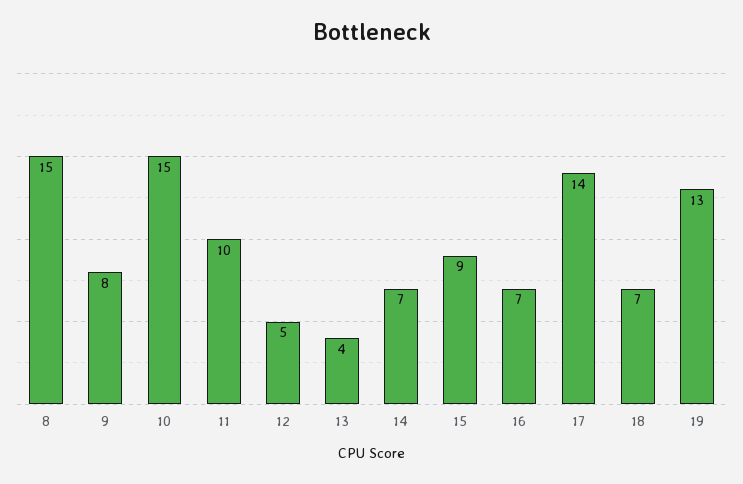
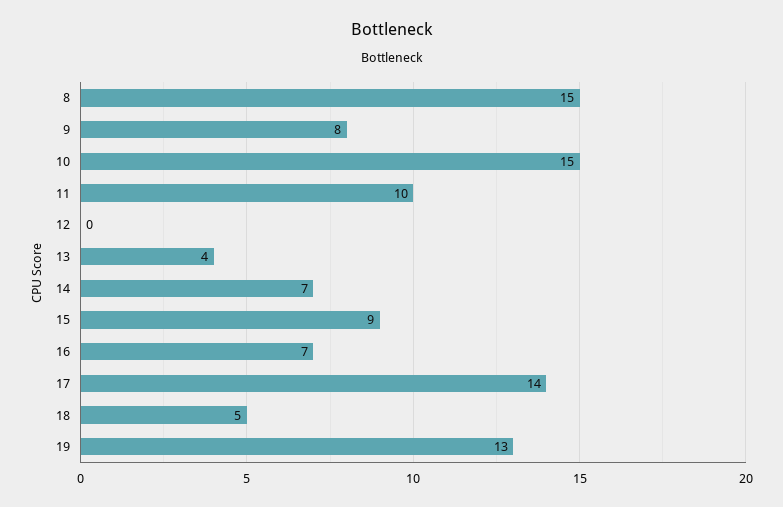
12: 5 -> 0
18: 7 -> 5

